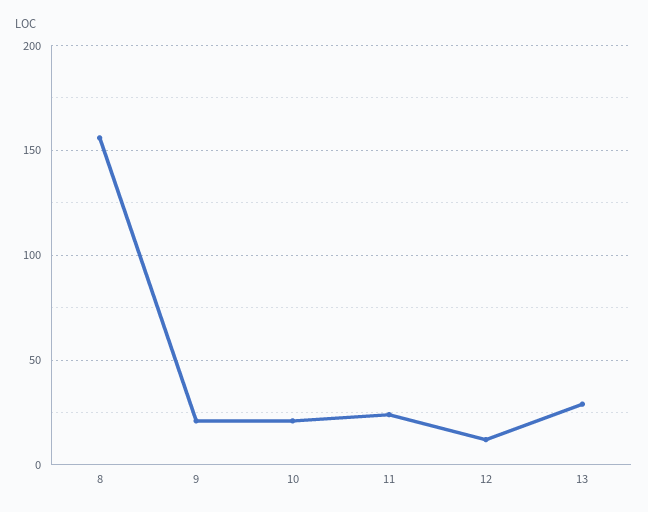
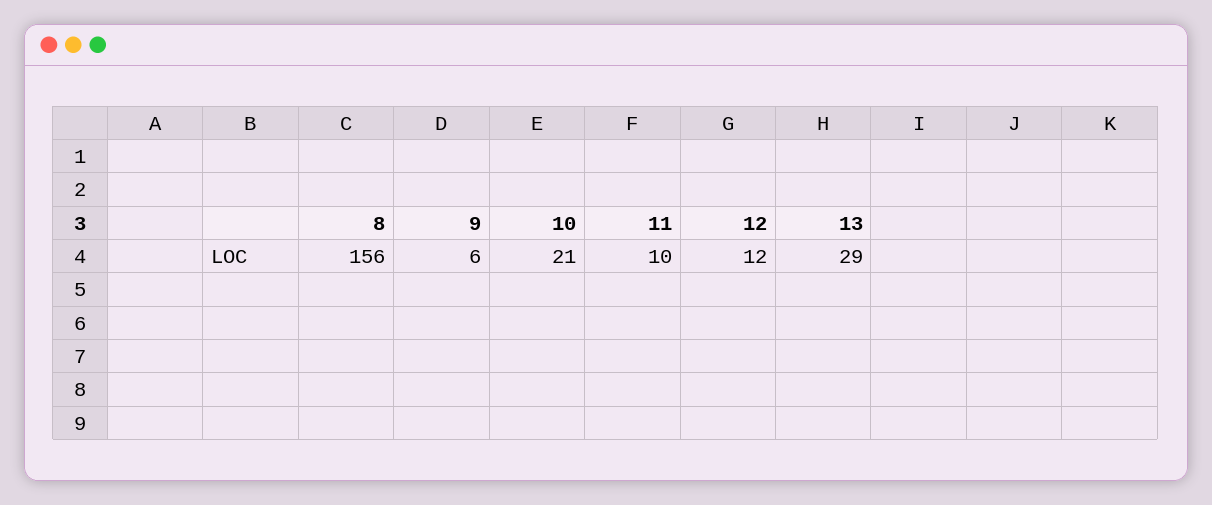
9: 20 -> 6
11: 25 -> 10

